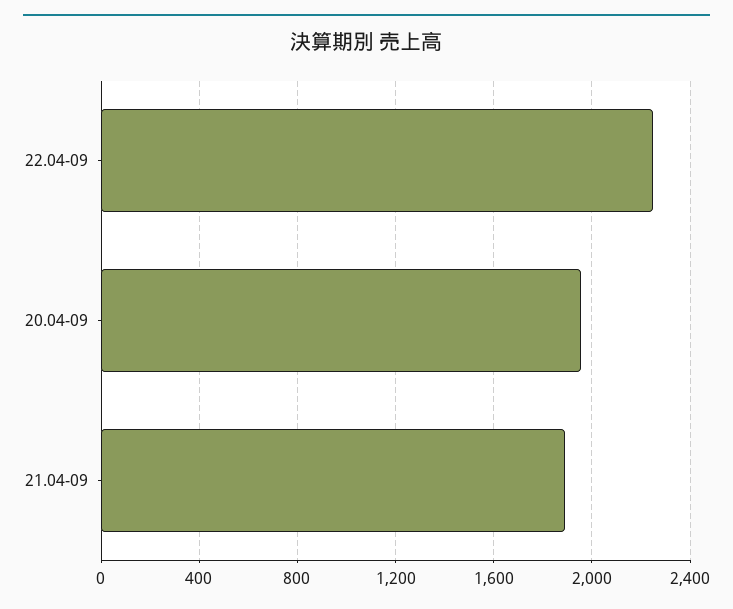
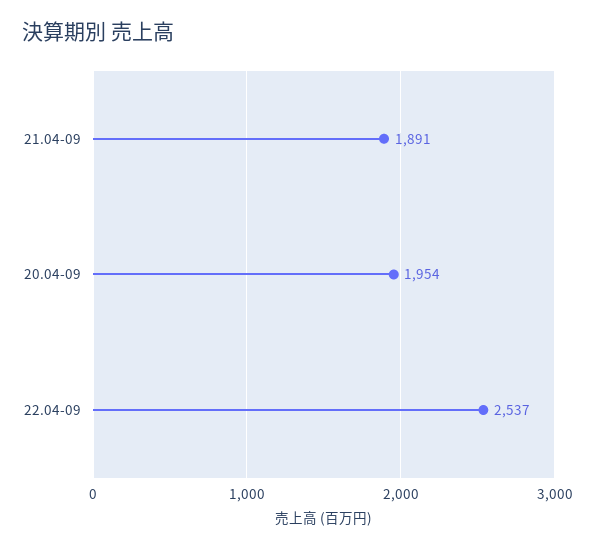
22.04-09: 2250 -> 2537

